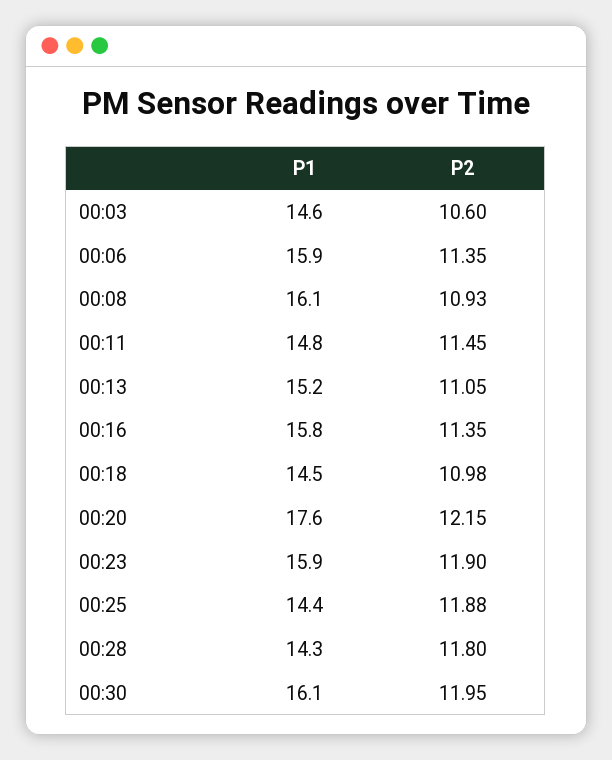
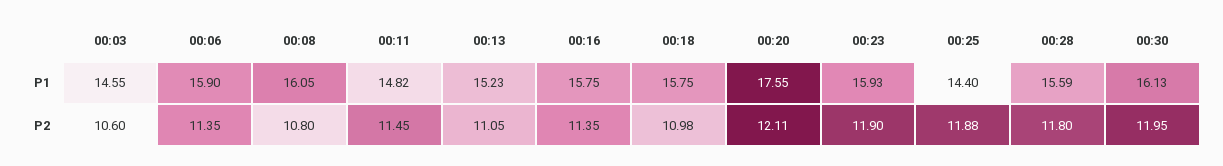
P2, 00:08: 10.93 -> 10.8
P1, 00:18: 14.5 -> 15.75
P2, 00:20: 12.15 -> 12.11
P1, 00:28: 14.3 -> 15.59

